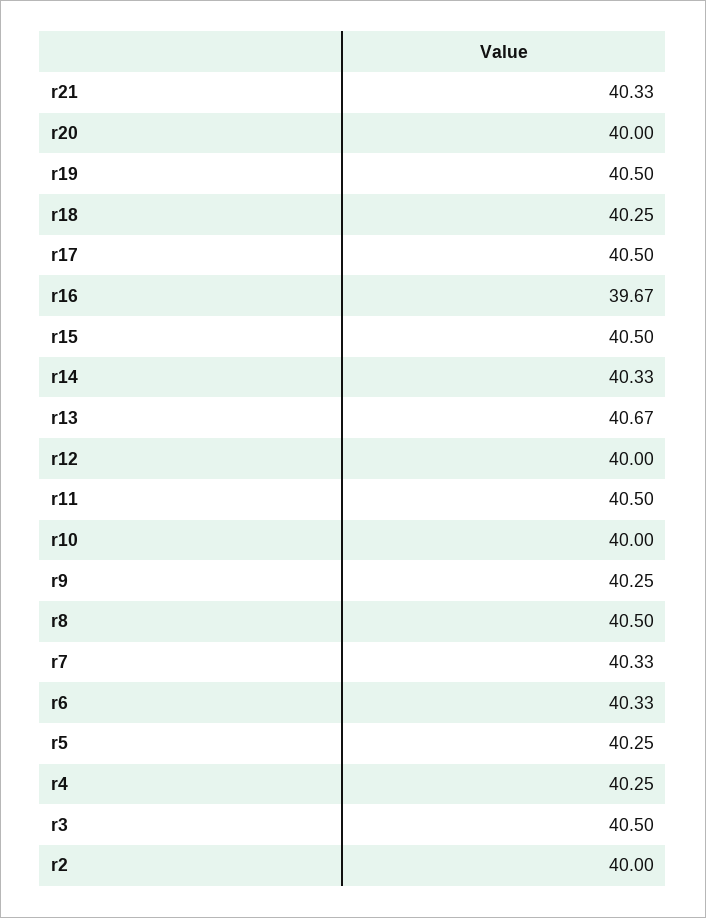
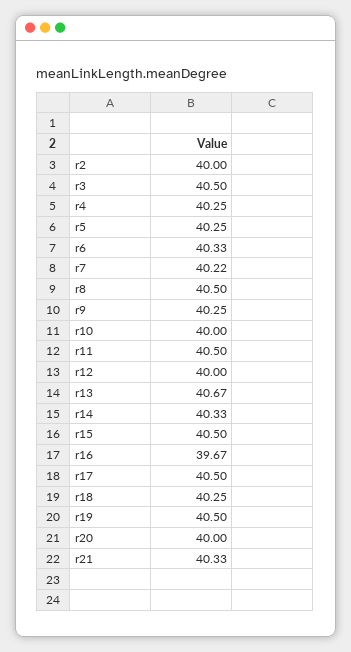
r7: 40.33 -> 40.22

